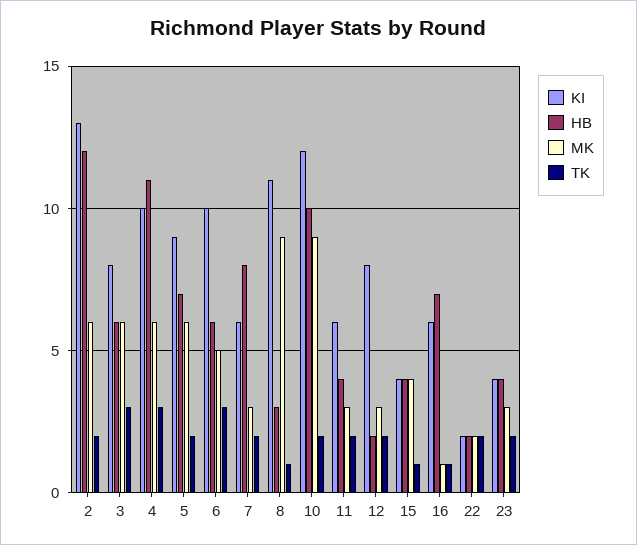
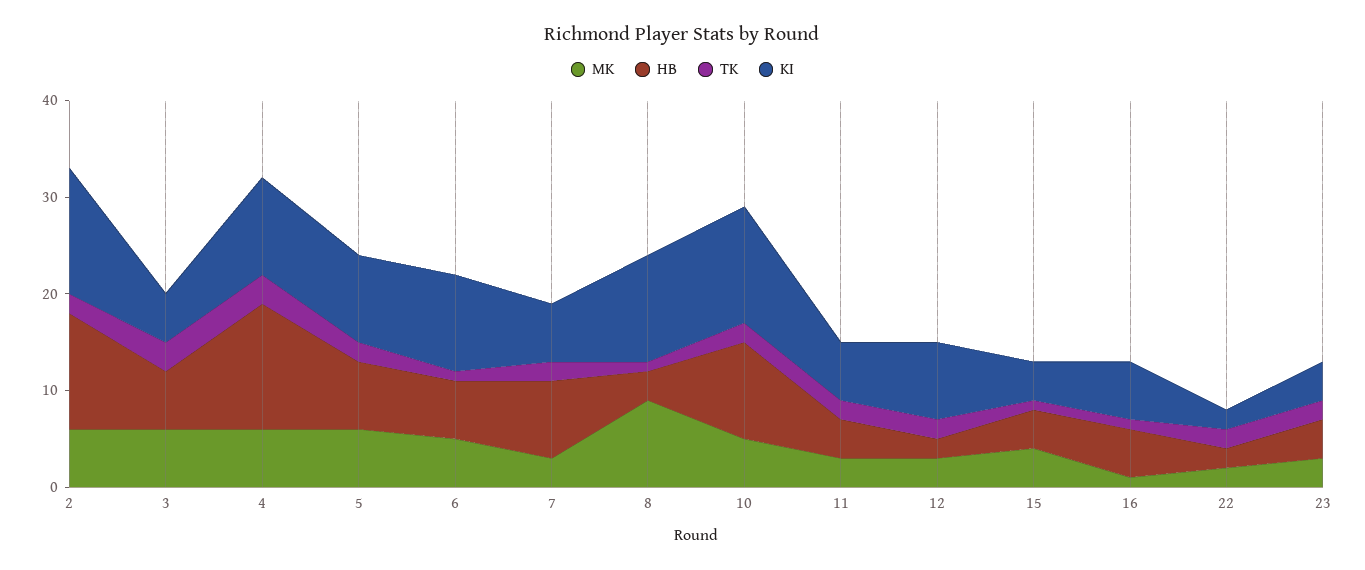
KI, 3: 8 -> 5
HB, 4: 11 -> 13
TK, 6: 3 -> 1
MK, 10: 9 -> 5
HB, 16: 7 -> 5

